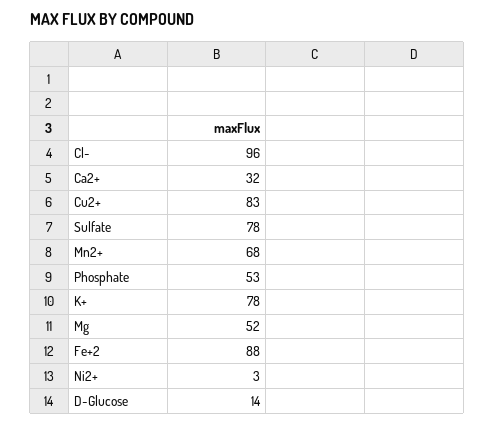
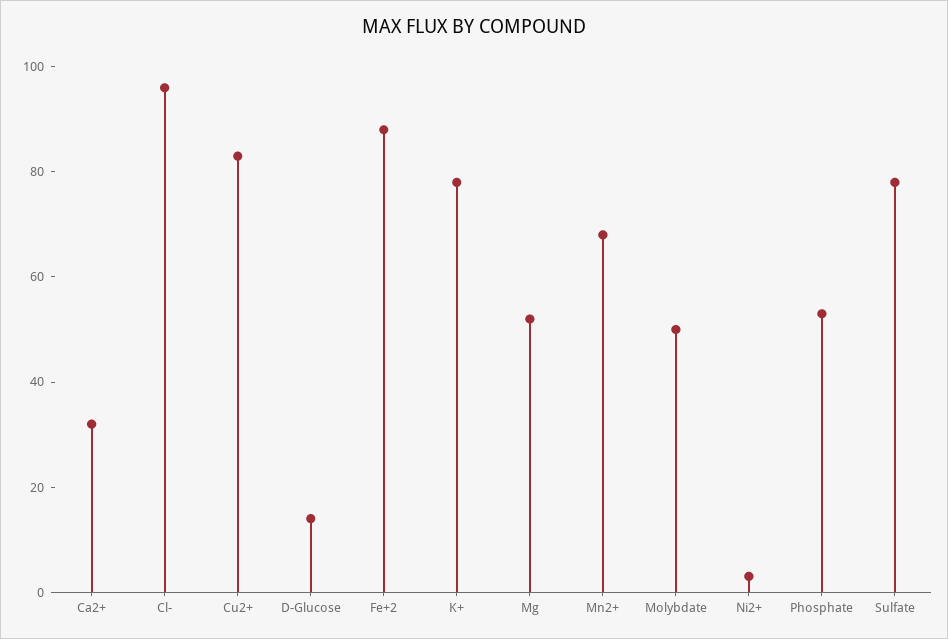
Molybdate: none -> 50

